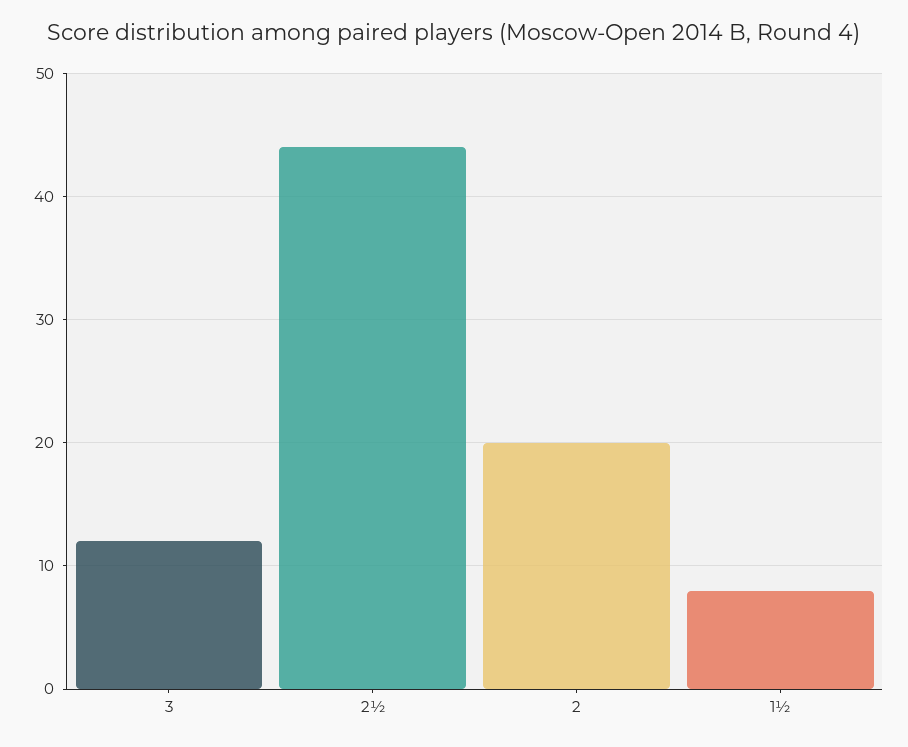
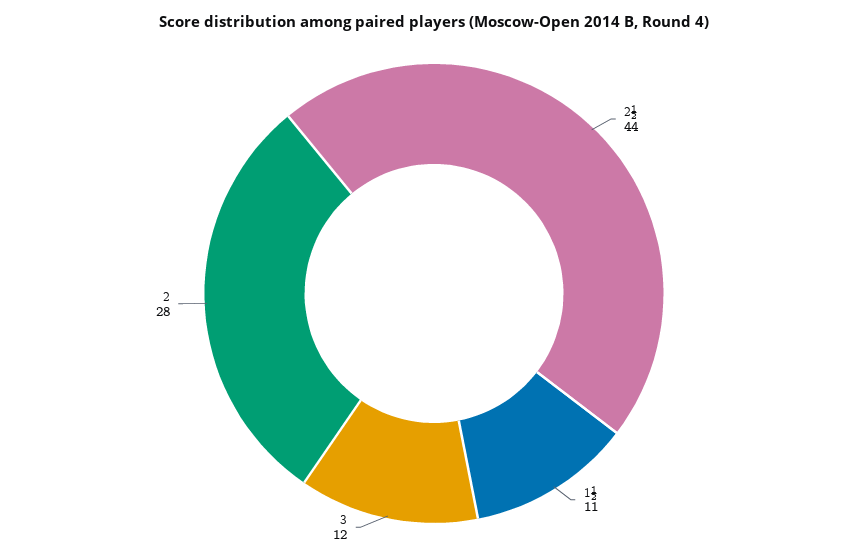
2: 20 -> 28
1½: 8 -> 11

